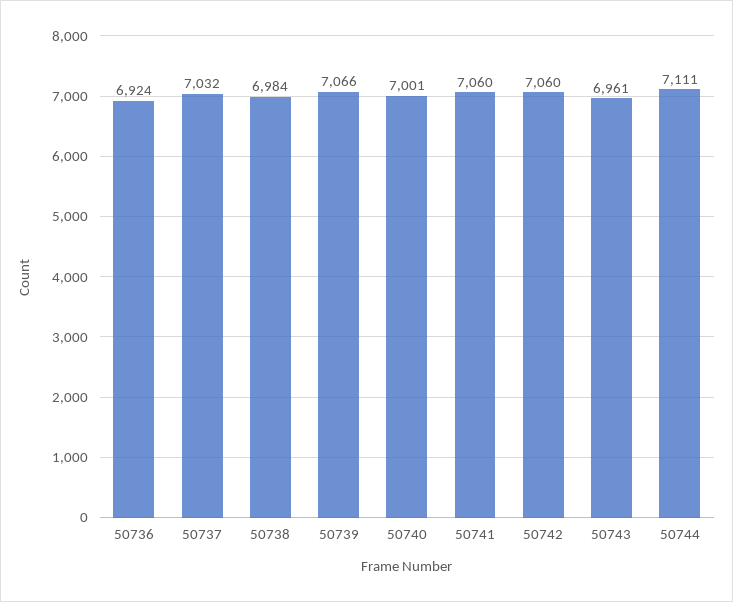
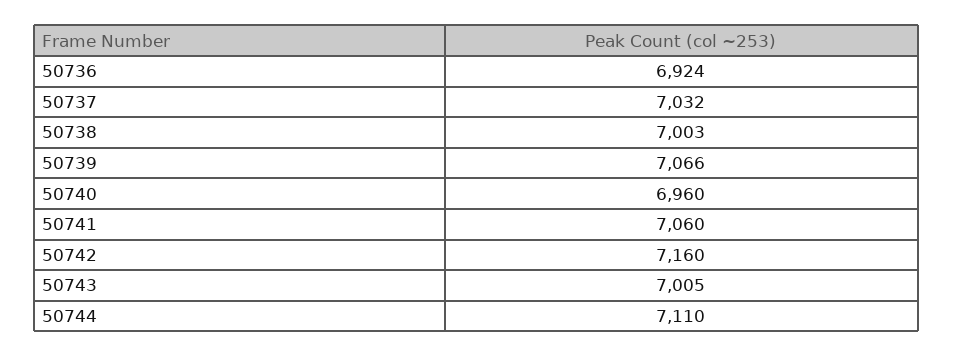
50738: 6984 -> 7003
50740: 7001 -> 6960
50742: 7060 -> 7160
50743: 6961 -> 7005
50744: 7111 -> 7110

